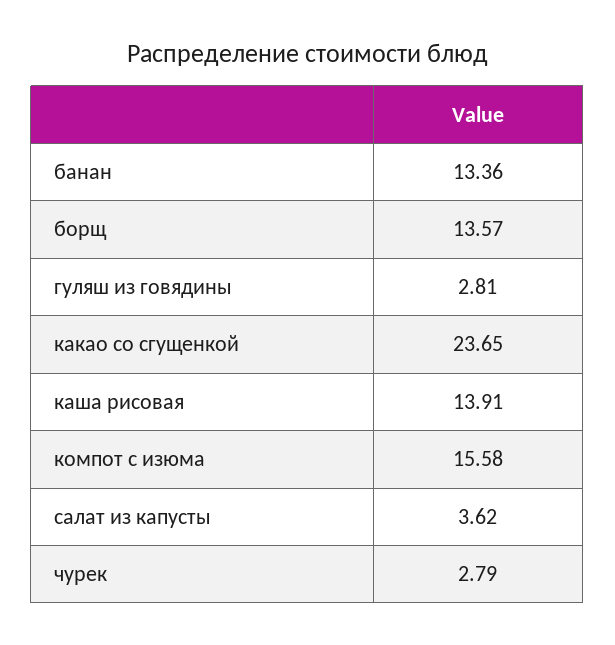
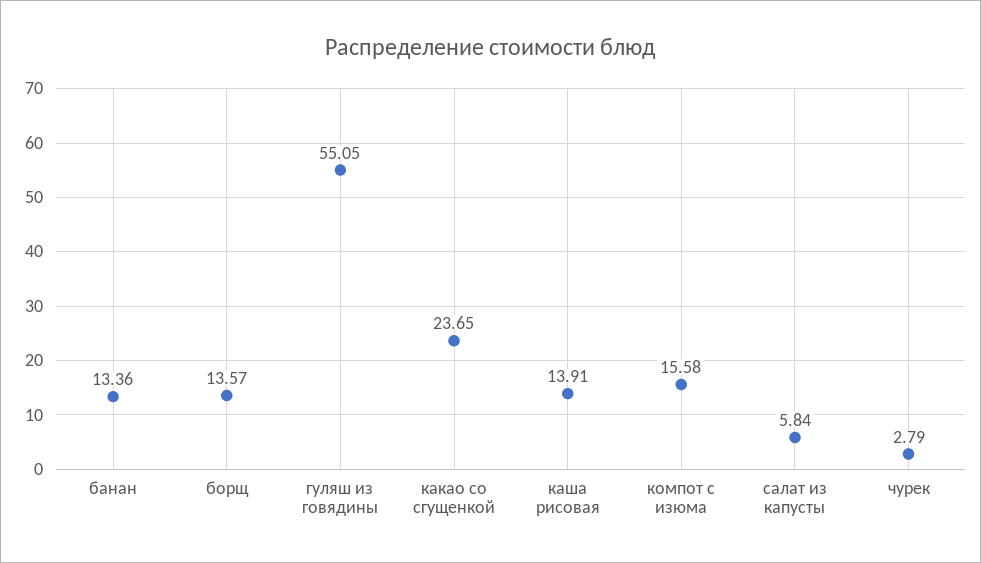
гуляш из говядины: 2.81 -> 55.05
салат из капусты: 3.62 -> 5.84

